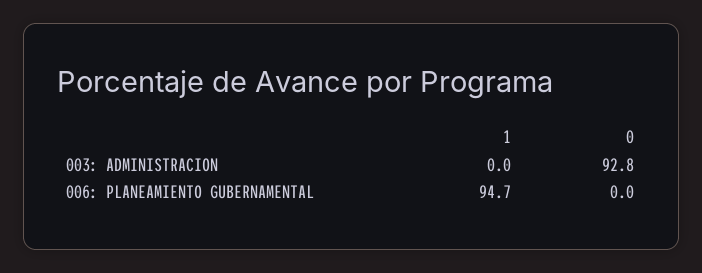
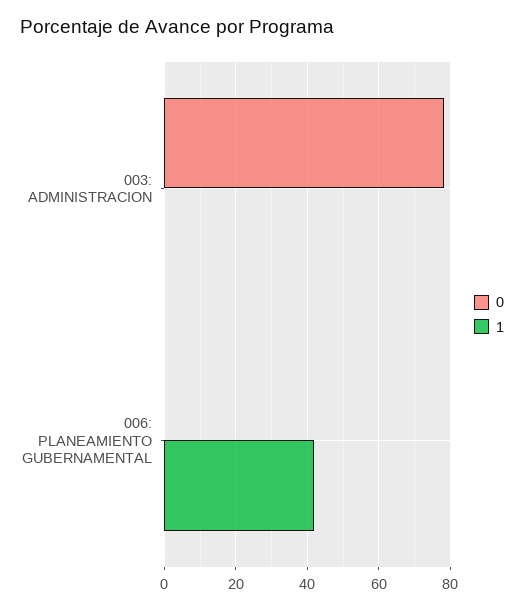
0, 003: ADMINISTRACION: 92.8 -> 78
1, 006: PLANEAMIENTO GUBERNAMENTAL: 94.7 -> 42

